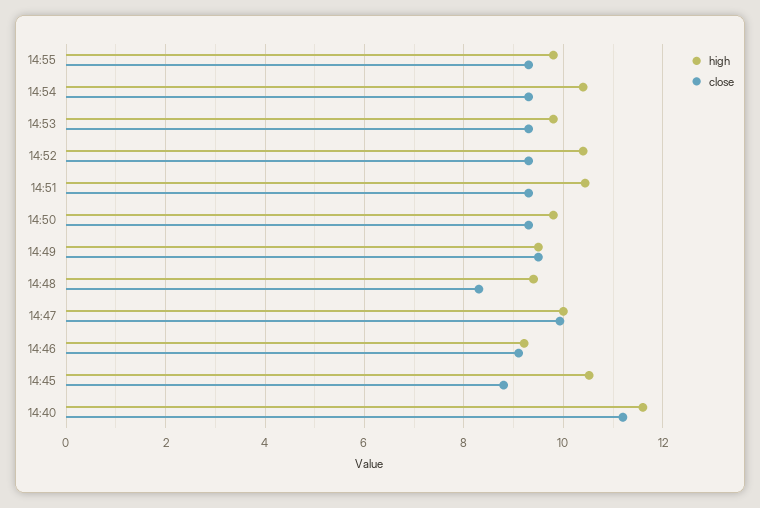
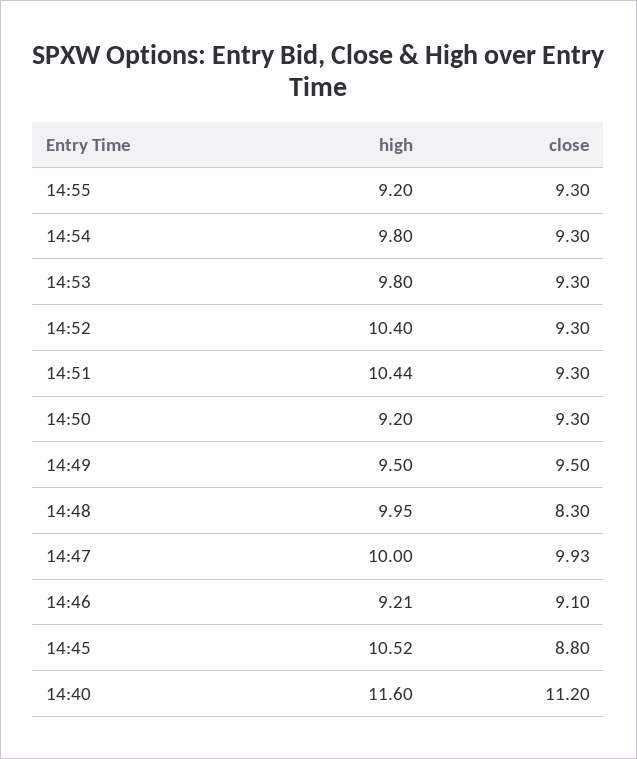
high, 14:55: 9.8 -> 9.2
high, 14:54: 10.4 -> 9.8
high, 14:50: 9.8 -> 9.2
high, 14:48: 9.4 -> 9.95

